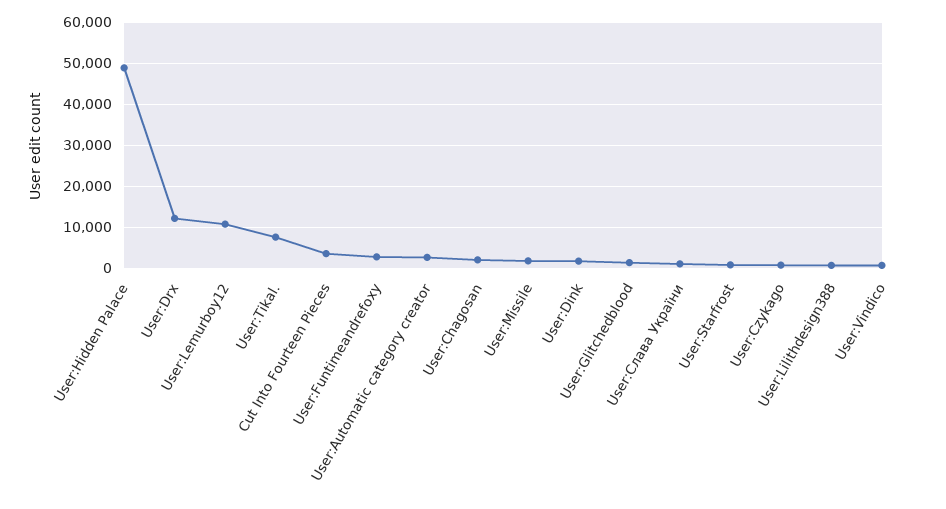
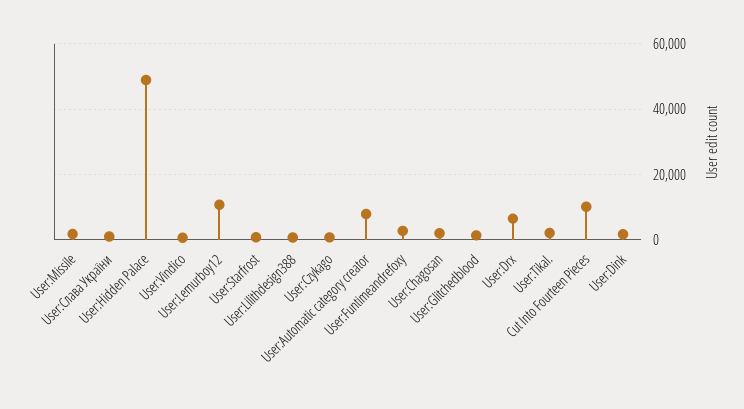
User:Drx: 12000 -> 6000
User:Tikal.: 8000 -> 2000
Cut Into Fourteen Pieces: 4000 -> 10000
User:Automatic category creator: 2000 -> 8000

